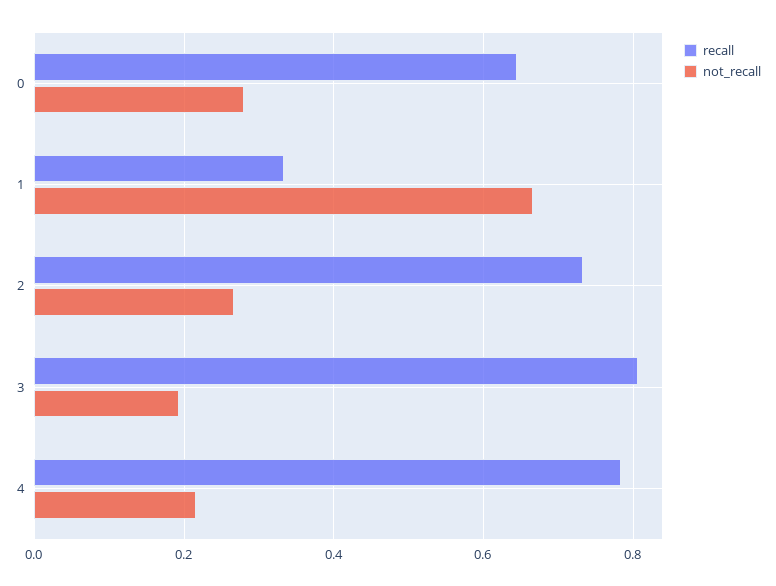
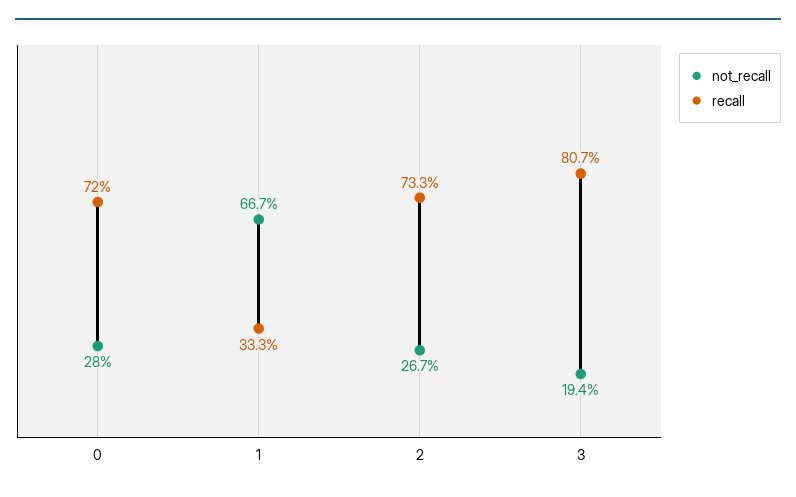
recall, 0: 0.64 -> 0.72
recall, 4: 0.78 -> none
not_recall, 4: 0.22 -> none

